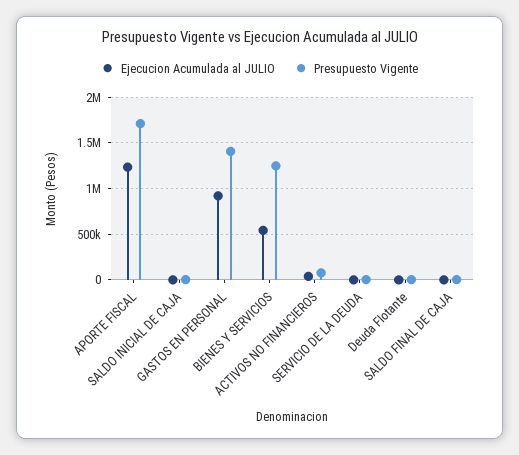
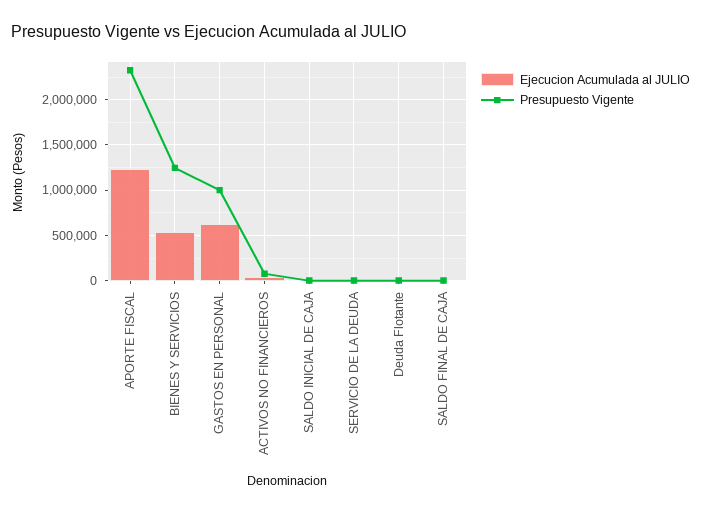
Presupuesto Vigente, APORTE FISCAL: 1700000 -> 2300000
Ejecucion Acumulada al JULIO, GASTOS EN PERSONAL: 900000 -> 600000
Presupuesto Vigente, GASTOS EN PERSONAL: 1400000 -> 1000000

